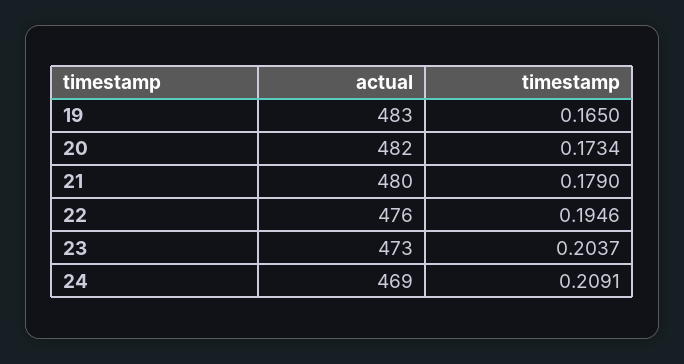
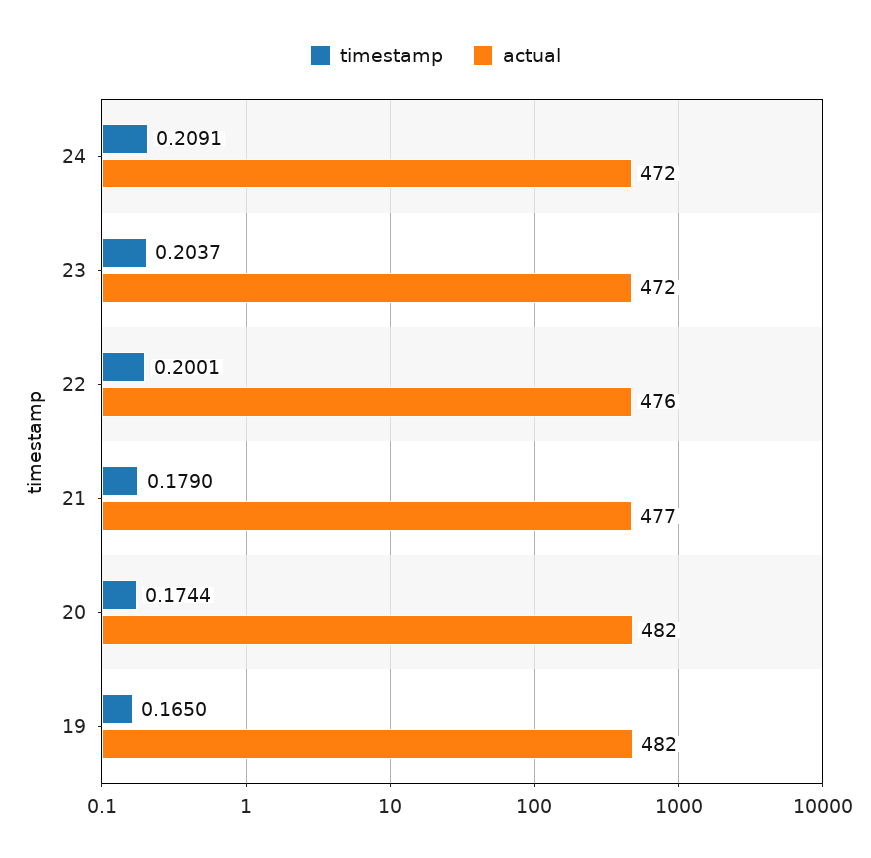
actual, 19: 483 -> 482
timestamp, 20: 0.1734 -> 0.1744
actual, 21: 480 -> 477
timestamp, 22: 0.1946 -> 0.2001
actual, 23: 473 -> 472
actual, 24: 469 -> 472

